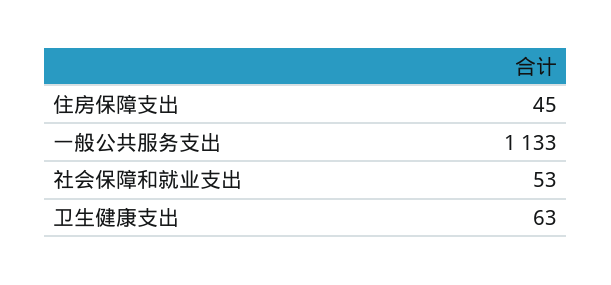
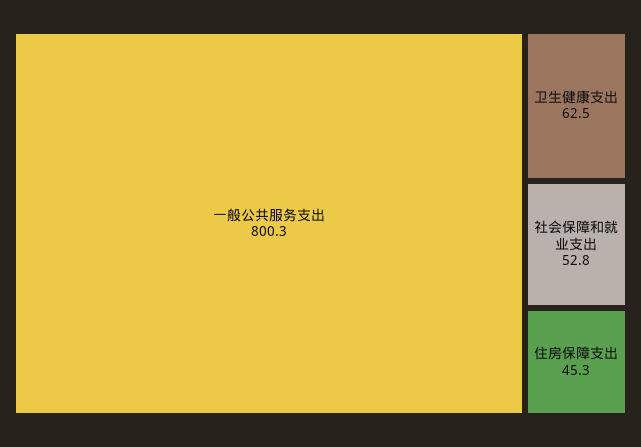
一般公共服务支出: 1133 -> 800.3

